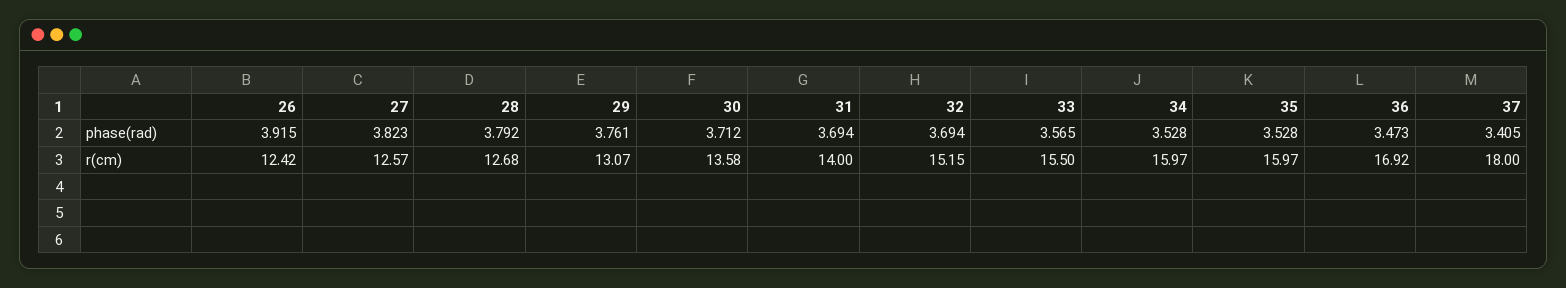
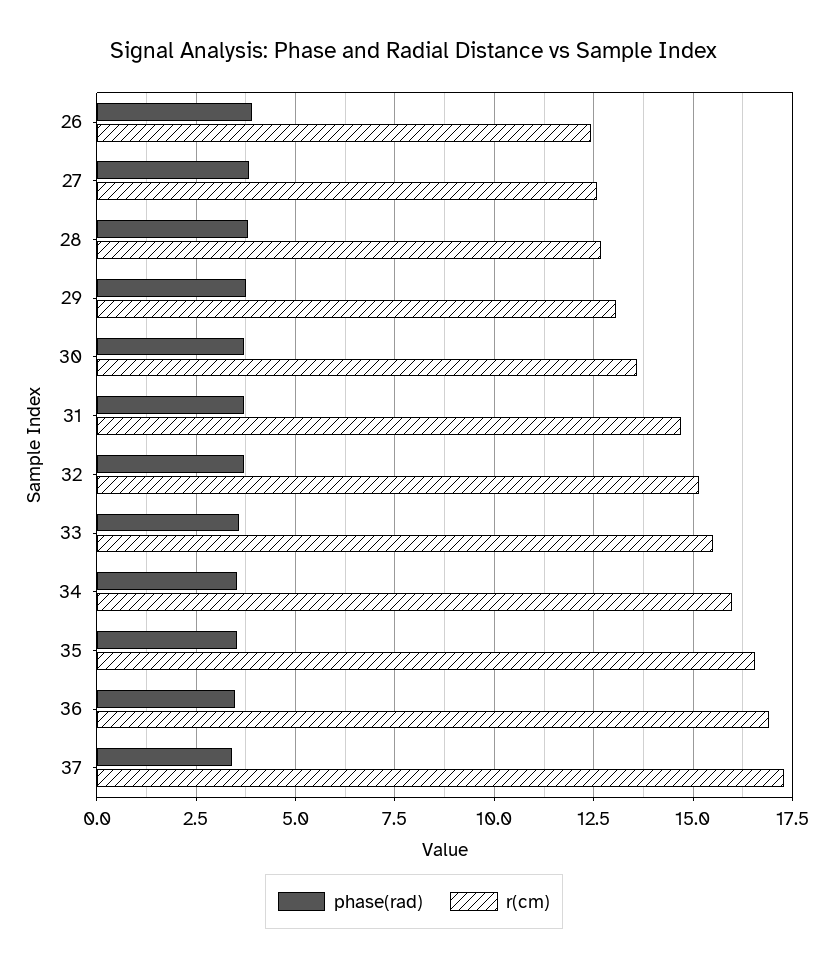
r(cm), 31: 14 -> 14.75
r(cm), 35: 15.97 -> 16.5
r(cm), 37: 18 -> 17.25

